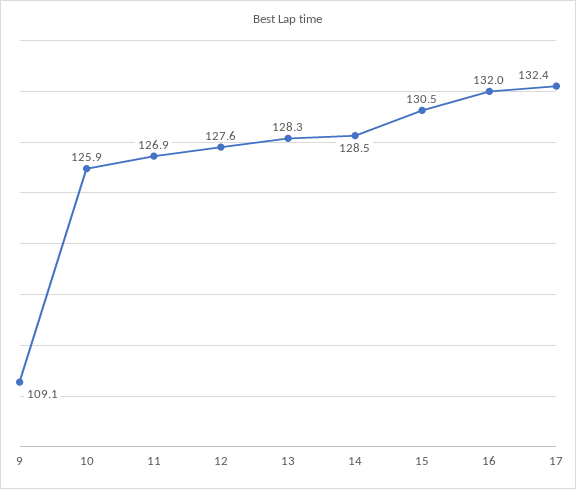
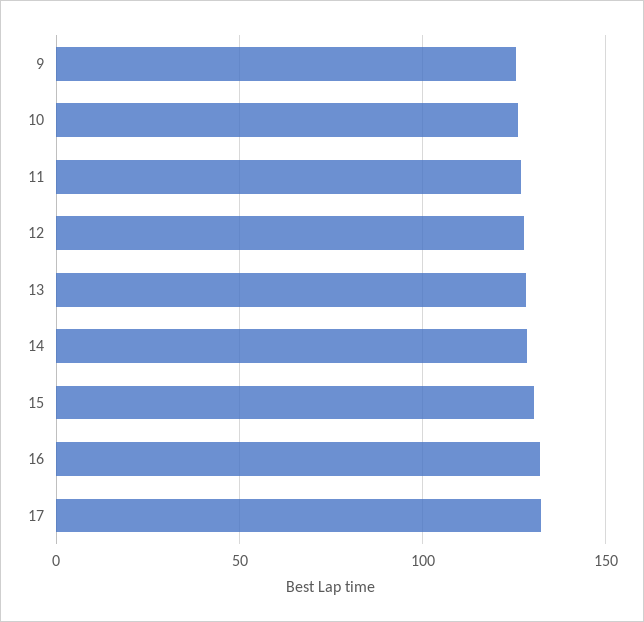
9: 109.1 -> 125

